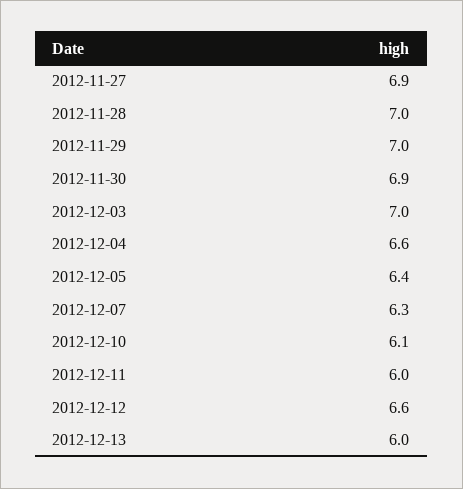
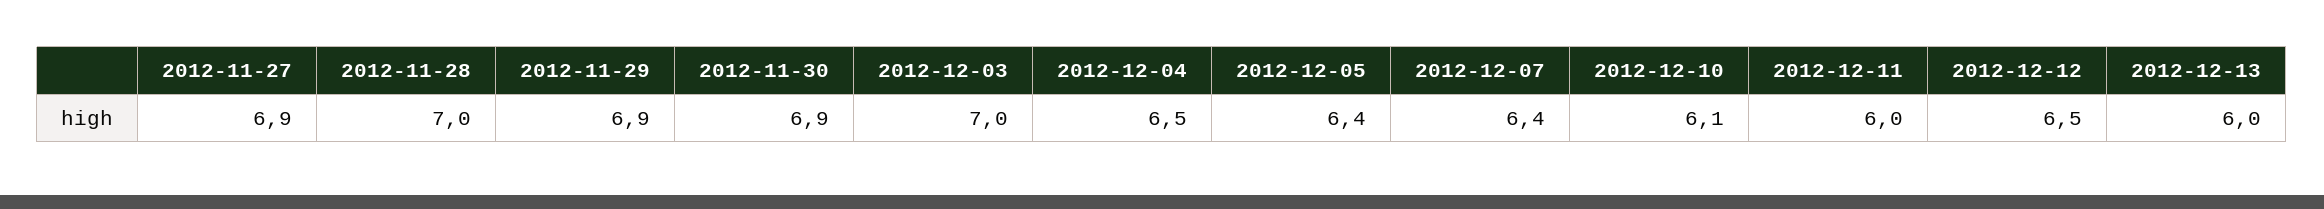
2012-11-29: 7 -> 6.9
2012-12-04: 6.6 -> 6.5
2012-12-07: 6.3 -> 6.4
2012-12-12: 6.6 -> 6.5

